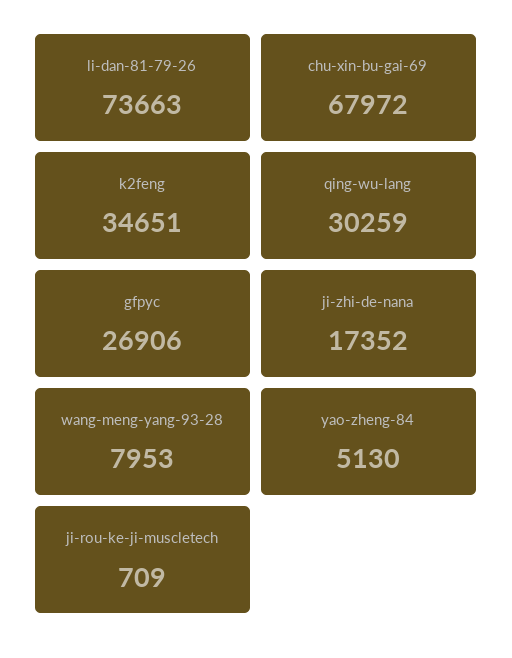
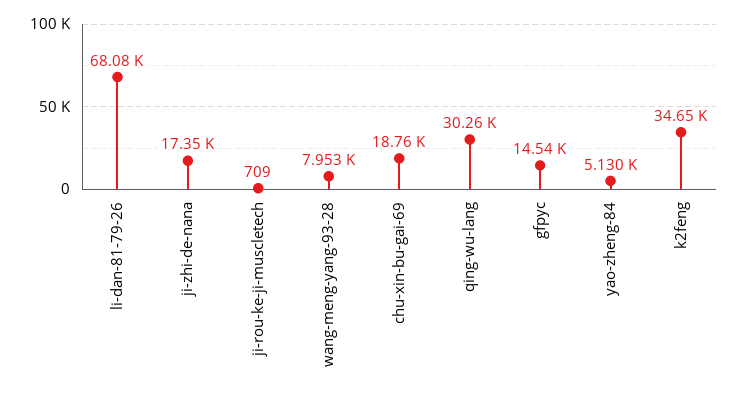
li-dan-81-79-26: 73663 -> 68080
chu-xin-bu-gai-69: 67972 -> 18760
gfpyc: 26906 -> 14540

